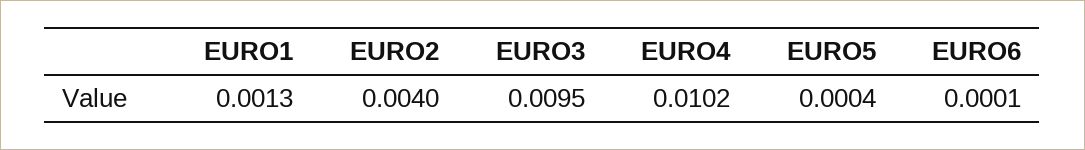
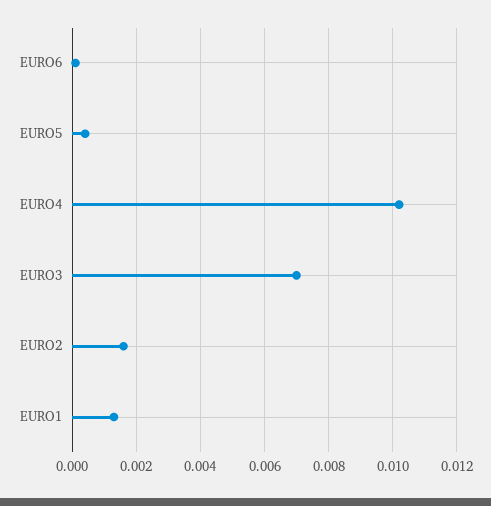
EURO2: 0.004 -> 0.0015
EURO3: 0.0095 -> 0.007

